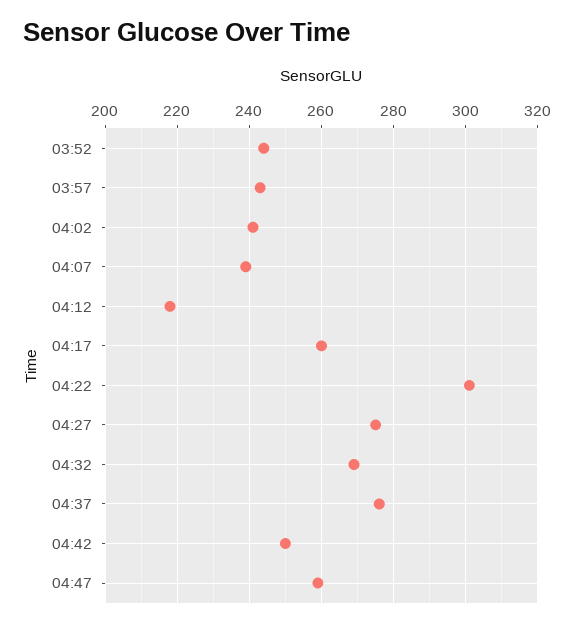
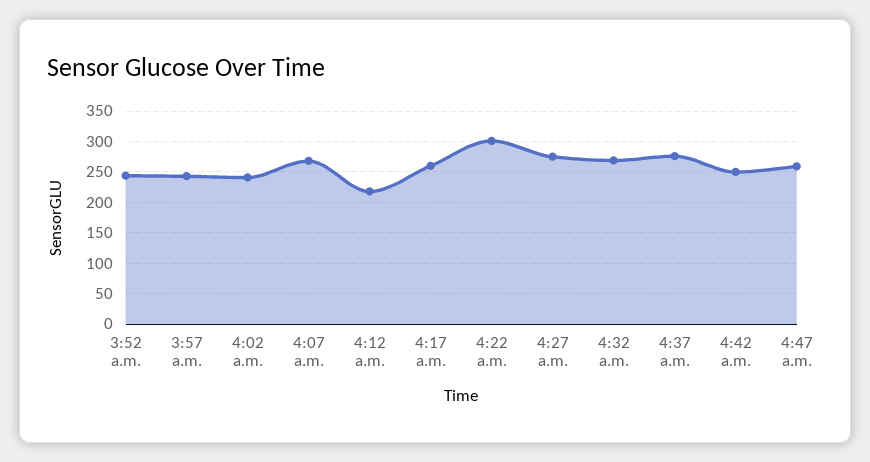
04:07: 240 -> 270

